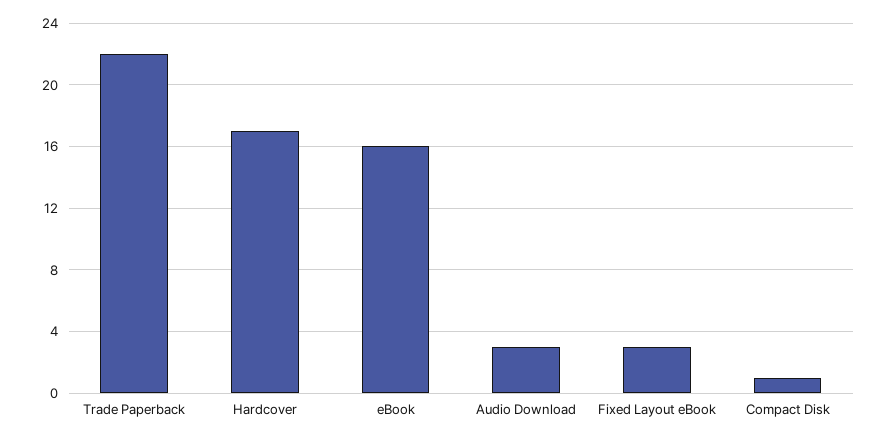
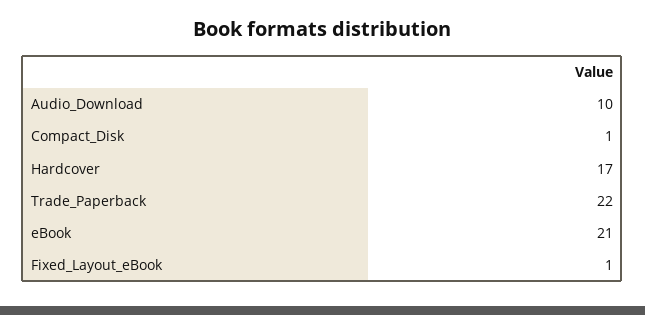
eBook: 16 -> 21
Audio Download: 3 -> 10
Fixed Layout eBook: 3 -> 1

